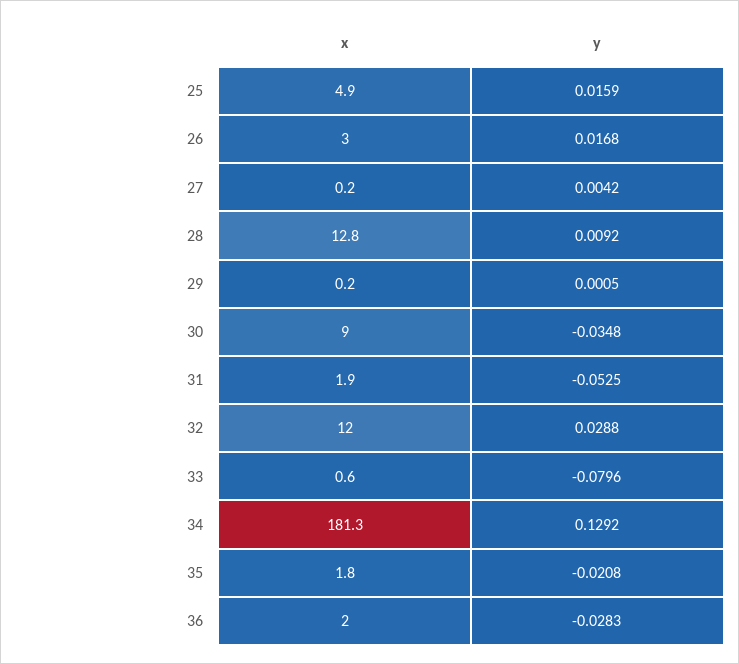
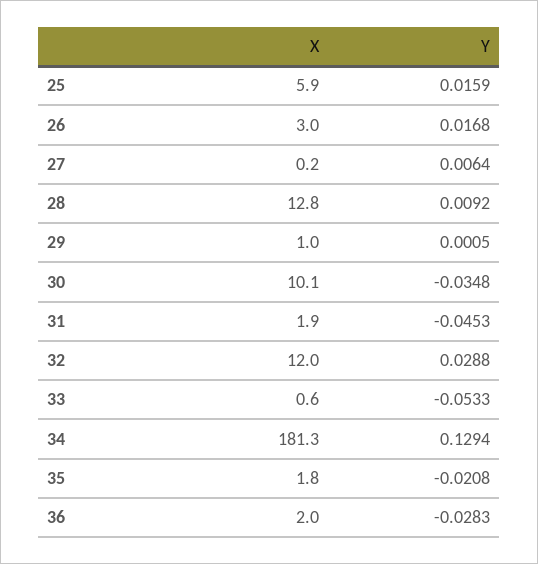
x, 25: 4.9 -> 5.9
y, 27: 0.0042 -> 0.0064
x, 29: 0.2 -> 1
x, 30: 9 -> 10.1
y, 31: -0.0525 -> -0.0453
y, 33: -0.0796 -> -0.0533
y, 34: 0.1292 -> 0.1294

